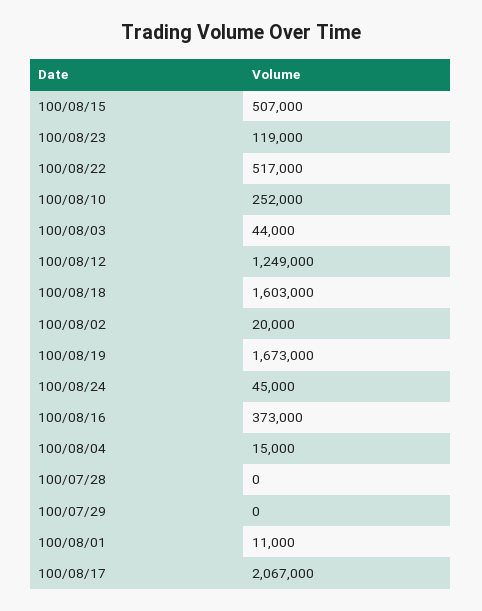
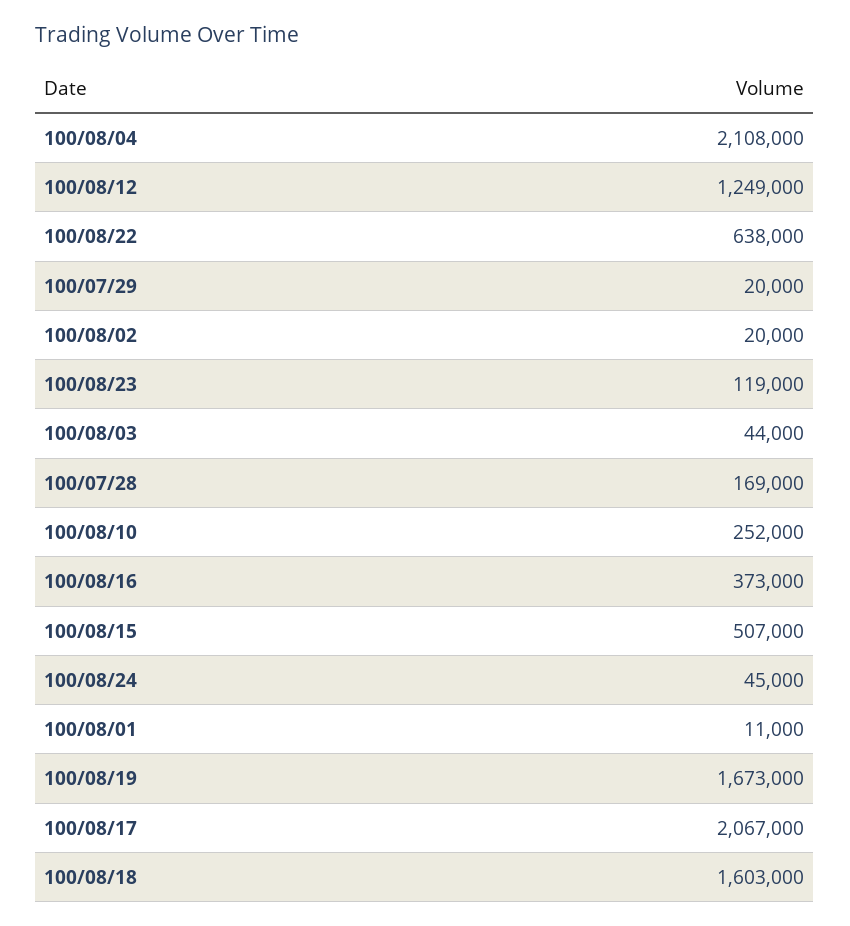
100/08/22: 517000 -> 638000
100/08/04: 15000 -> 2108000
100/07/28: 0 -> 169000
100/07/29: 0 -> 20000

